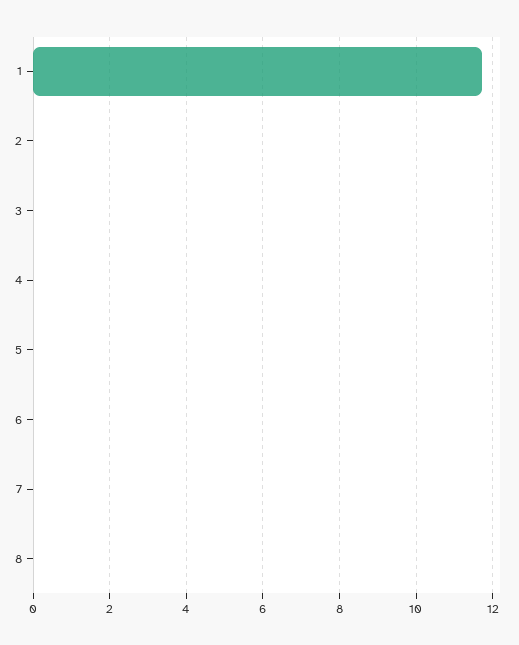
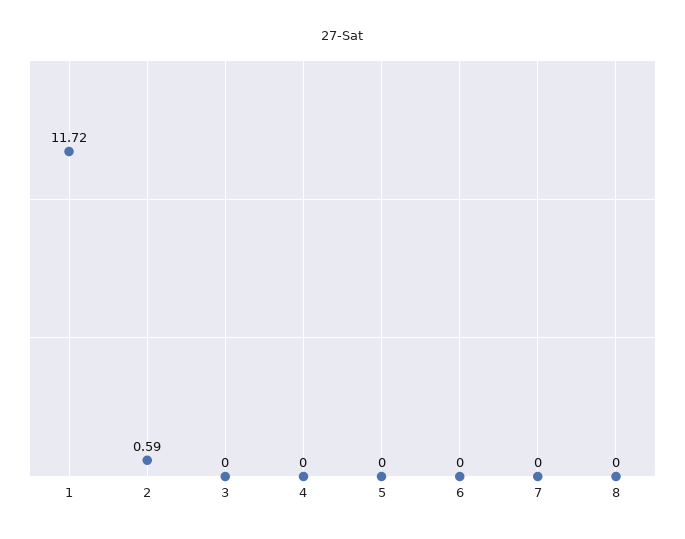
2: 0 -> 0.59

